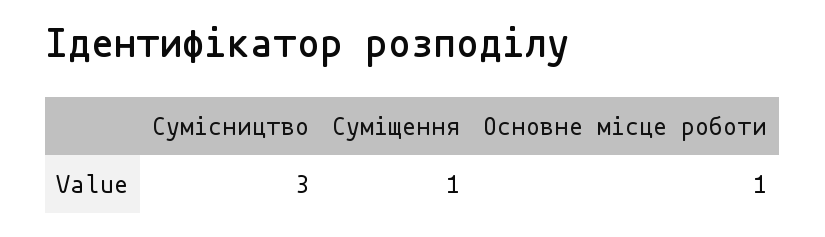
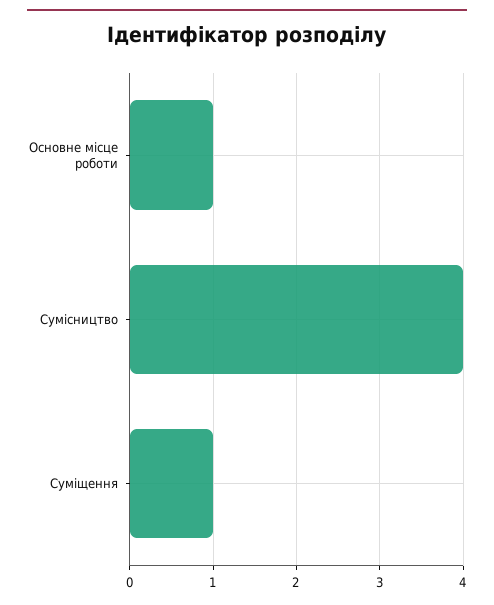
Сумісництво: 3 -> 4

